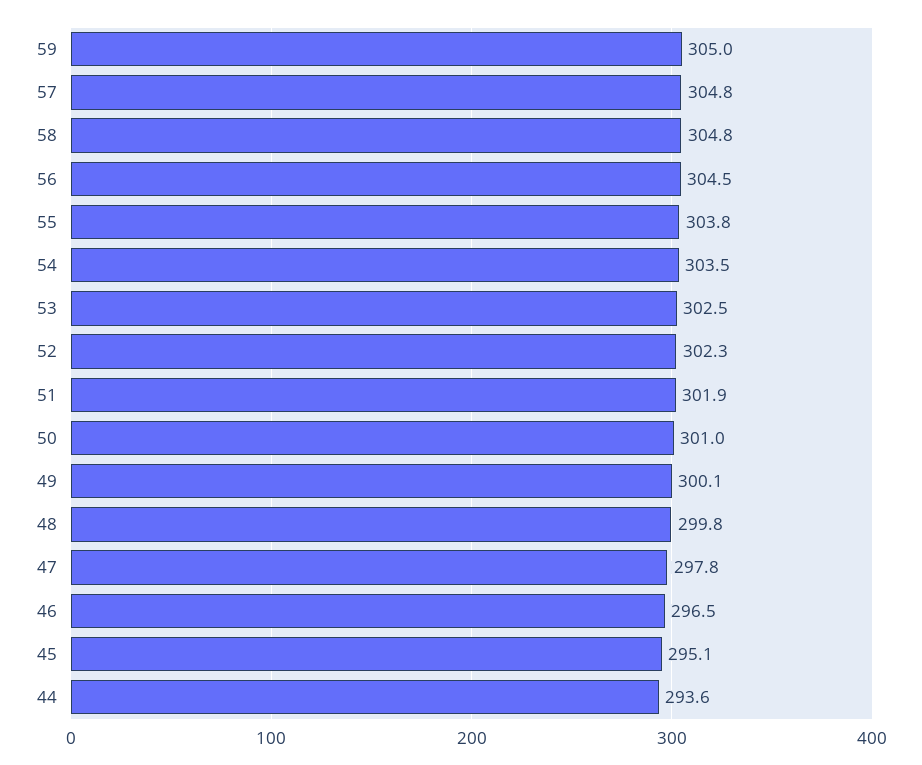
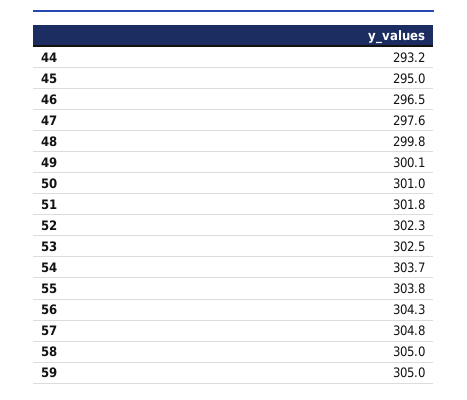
58: 304.8 -> 305
56: 304.5 -> 304.3
54: 303.5 -> 303.7
51: 301.9 -> 301.8
47: 297.8 -> 297.6
45: 295.1 -> 295
44: 293.6 -> 293.2

